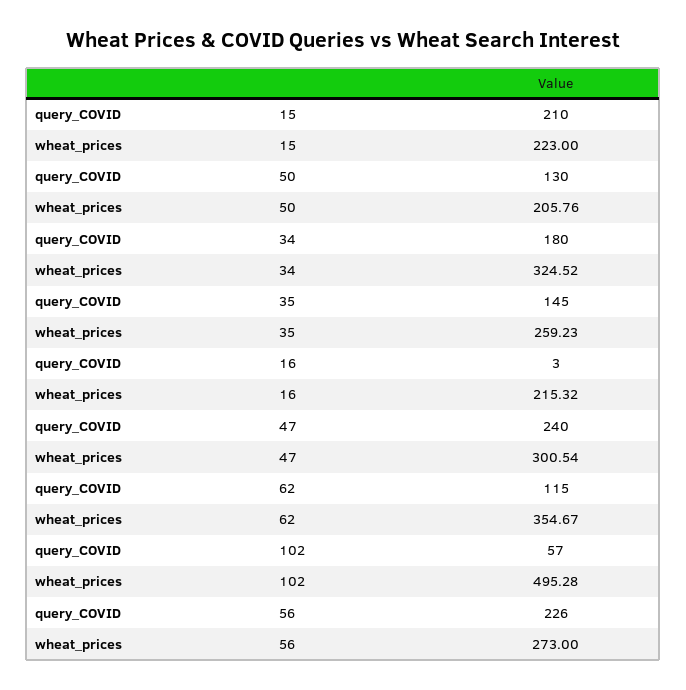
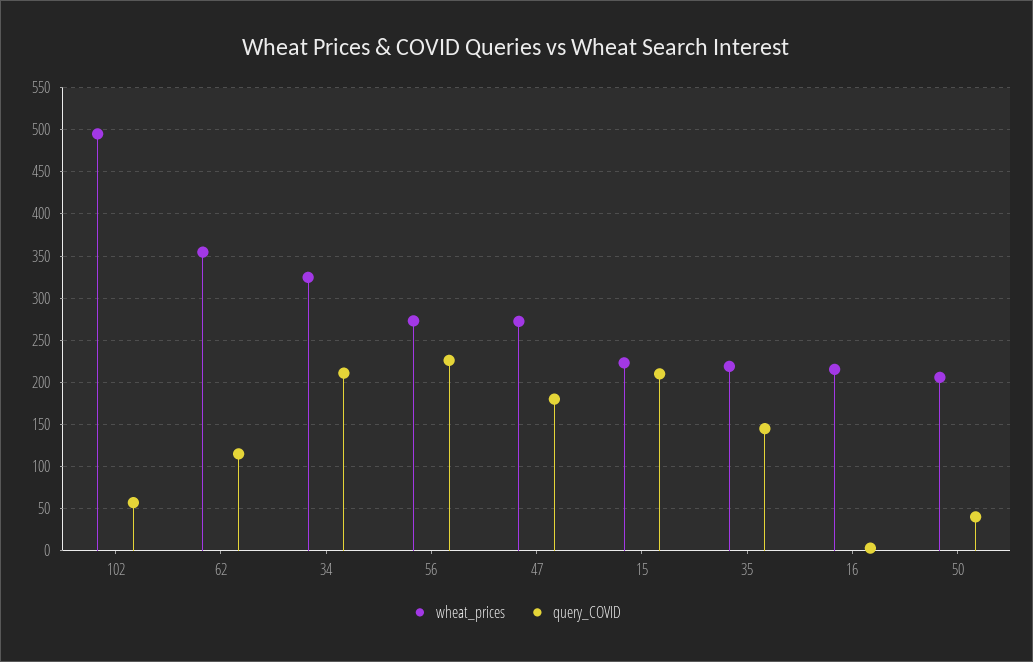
query_COVID, 50: 130 -> 40
query_COVID, 34: 180 -> 210
wheat_prices, 35: 259.23 -> 220
query_COVID, 47: 240 -> 180
wheat_prices, 47: 300.54 -> 270

